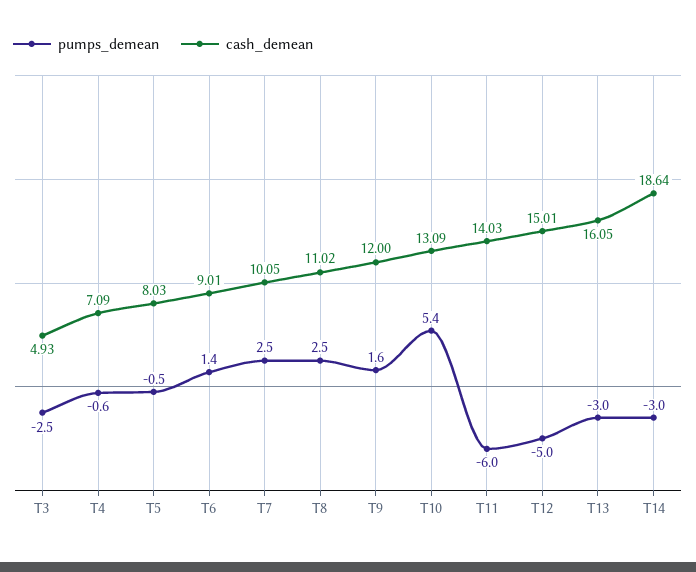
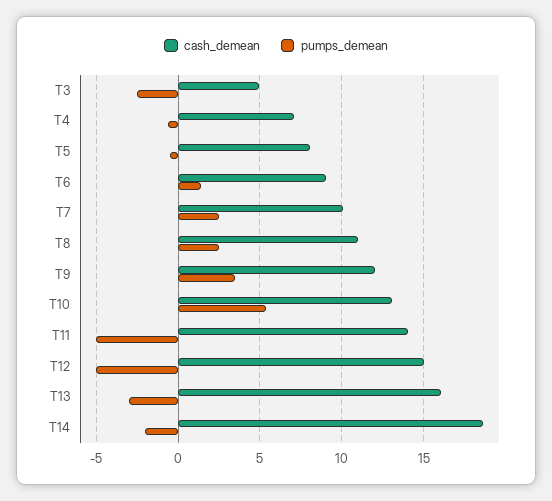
pumps_demean, T9: 1.6 -> 3.5
pumps_demean, T11: -6 -> -5
pumps_demean, T14: -3 -> -2

